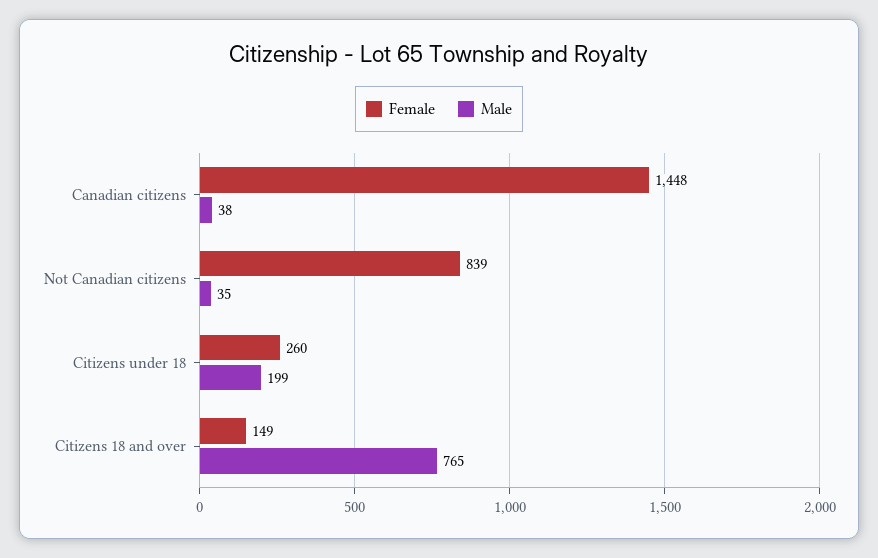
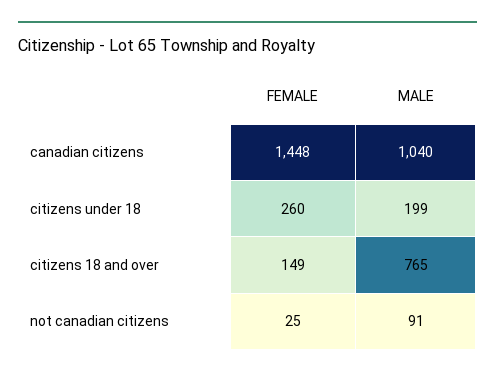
Male, Canadian citizens: 38 -> 1040
Female, Not Canadian citizens: 839 -> 25
Male, Not Canadian citizens: 35 -> 91

